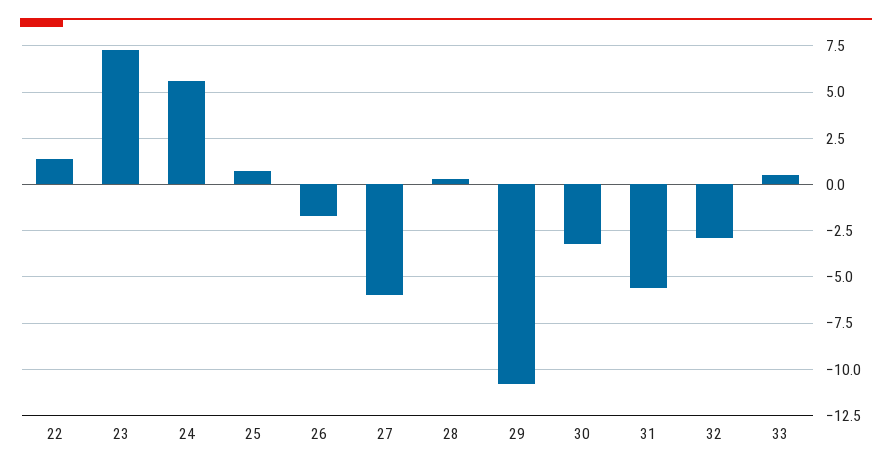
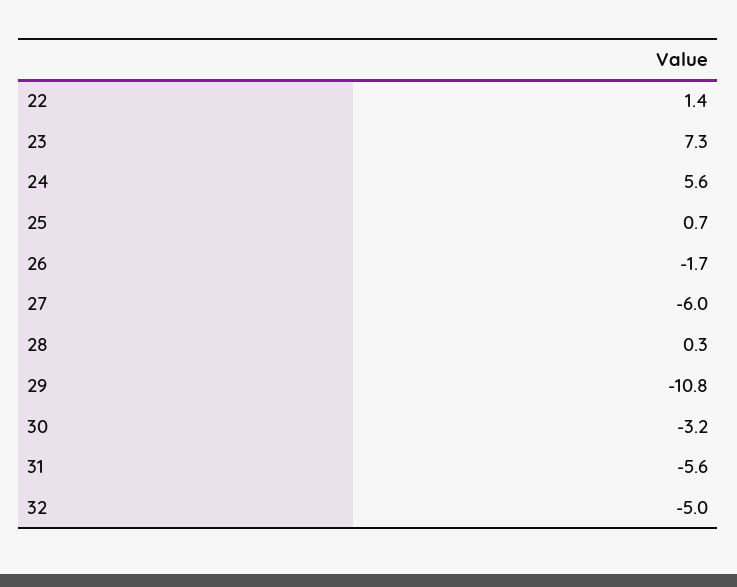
32: -3 -> -5
33: 0.5 -> none

